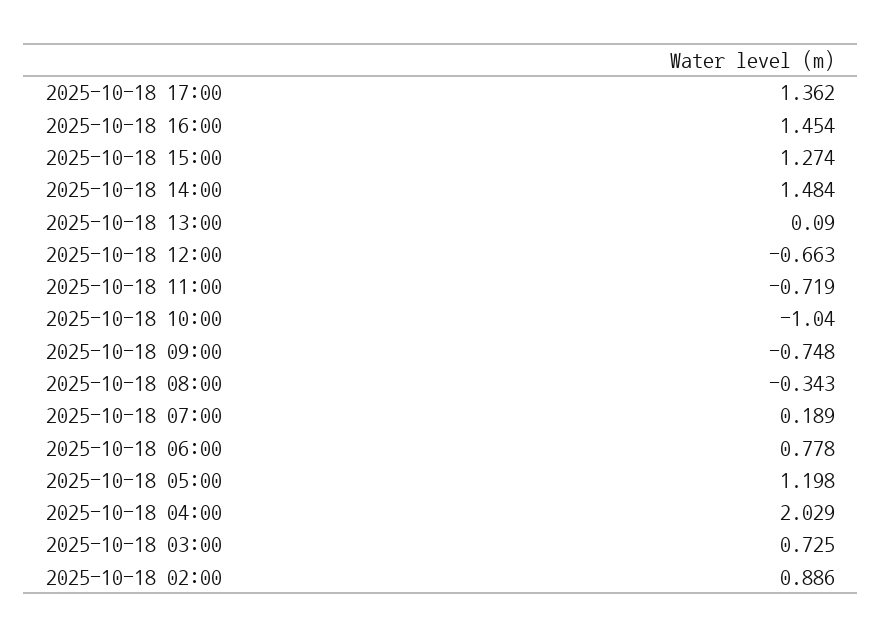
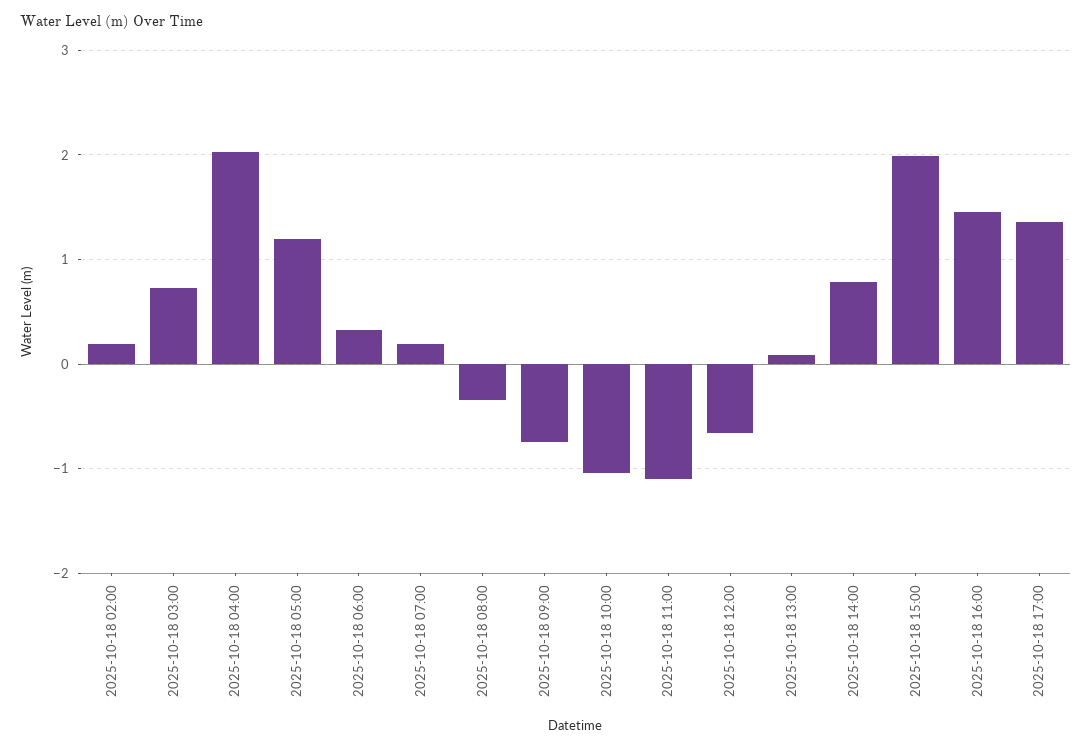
2025-10-18 15:00: 1.274 -> 2
2025-10-18 14:00: 1.484 -> 0.8
2025-10-18 11:00: -0.719 -> -1.1
2025-10-18 06:00: 0.778 -> 0.3
2025-10-18 02:00: 0.886 -> 0.2

